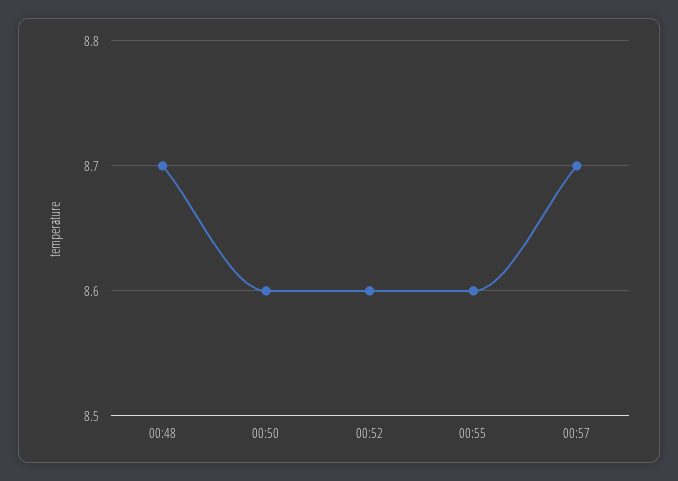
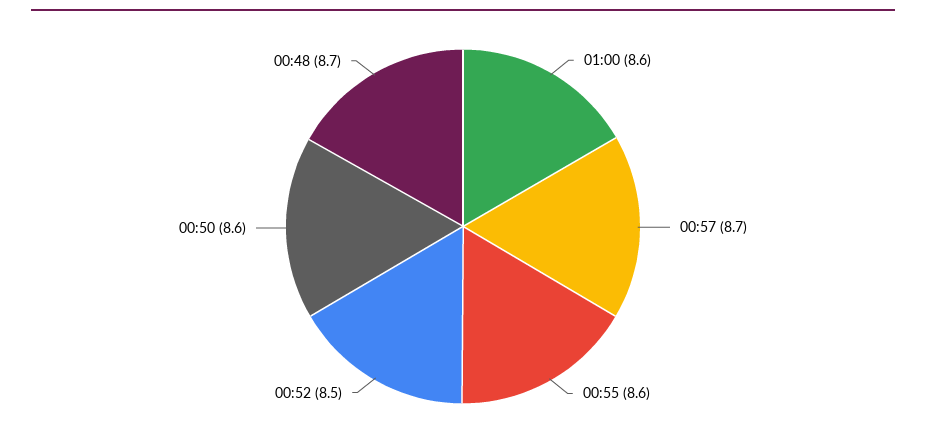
00:52: 8.6 -> 8.5
01:00: none -> 8.6

